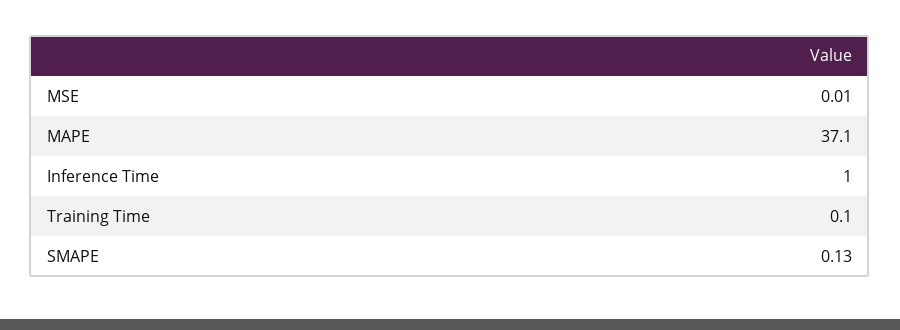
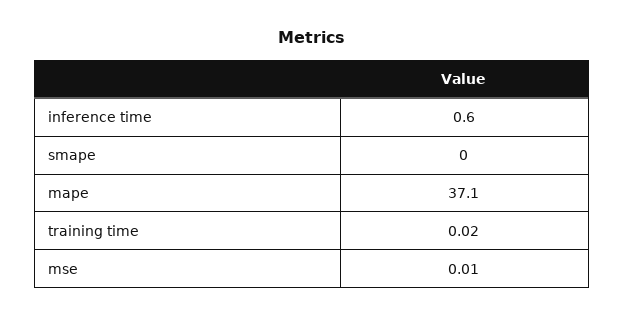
Inference Time: 1 -> 0.6
Training Time: 0.1 -> 0.02
SMAPE: 0.13 -> 0

